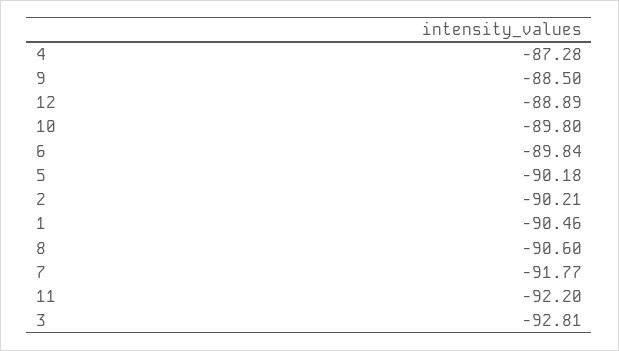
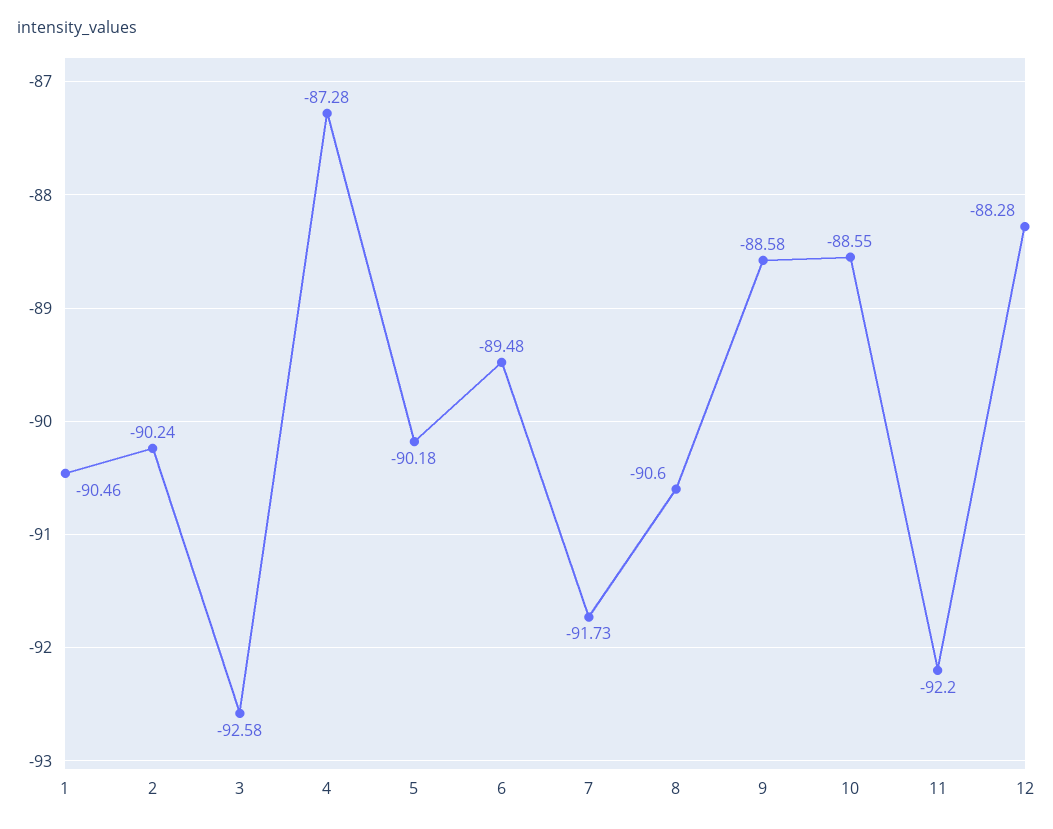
9: -88.5 -> -88.58
12: -88.89 -> -88.28
10: -89.8 -> -88.55
6: -89.84 -> -89.48
2: -90.21 -> -90.24
7: -91.77 -> -91.73
3: -92.81 -> -92.58

